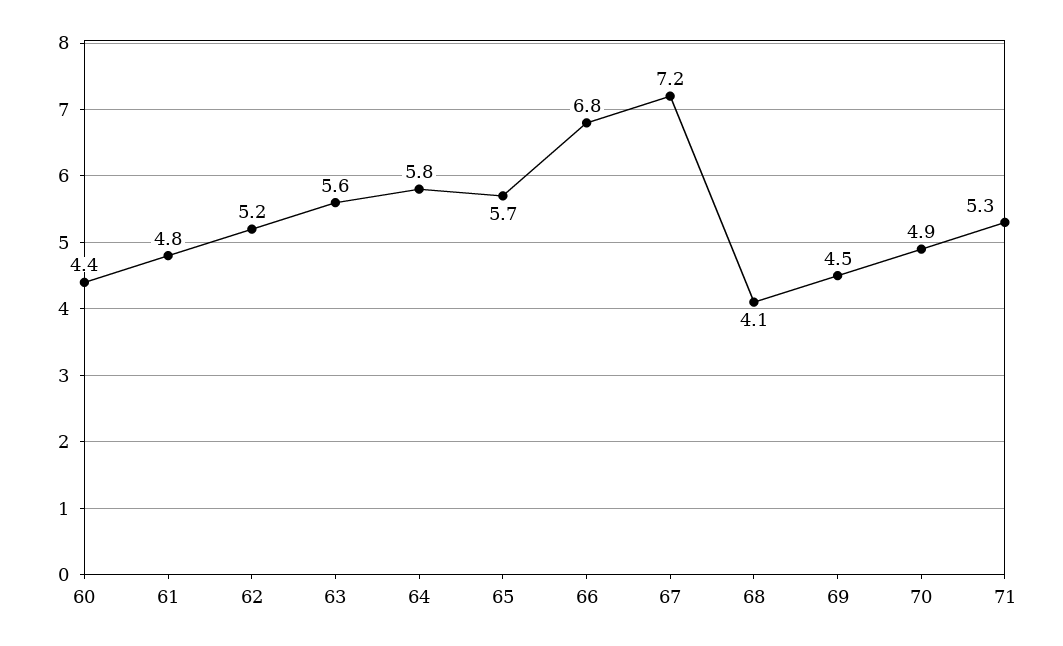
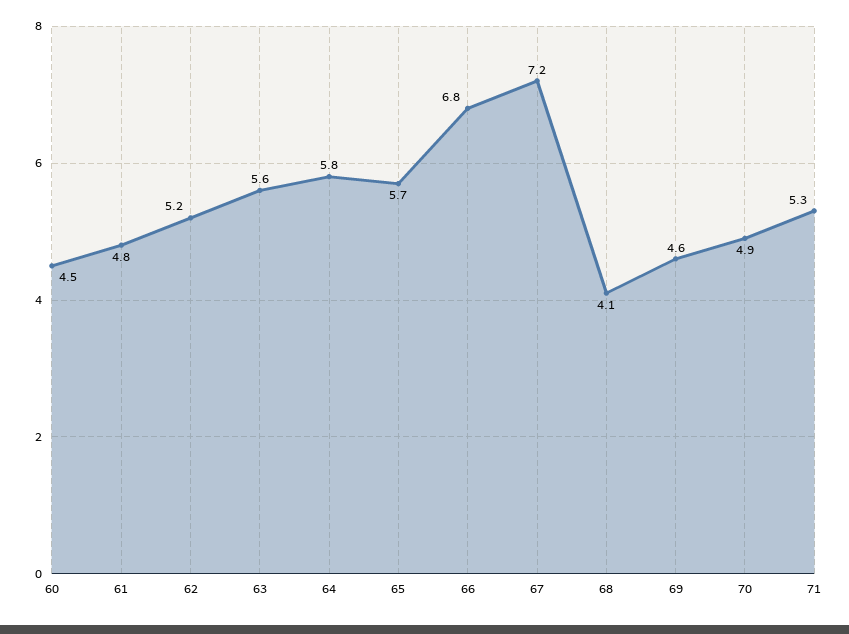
60: 4.4 -> 4.5
69: 4.5 -> 4.6

